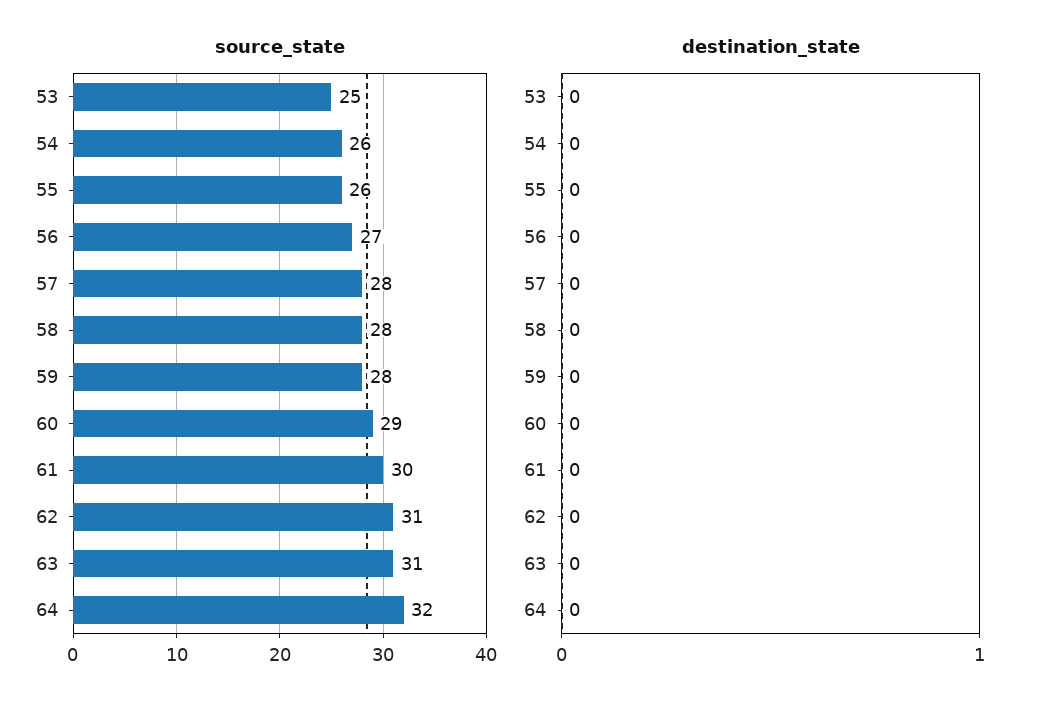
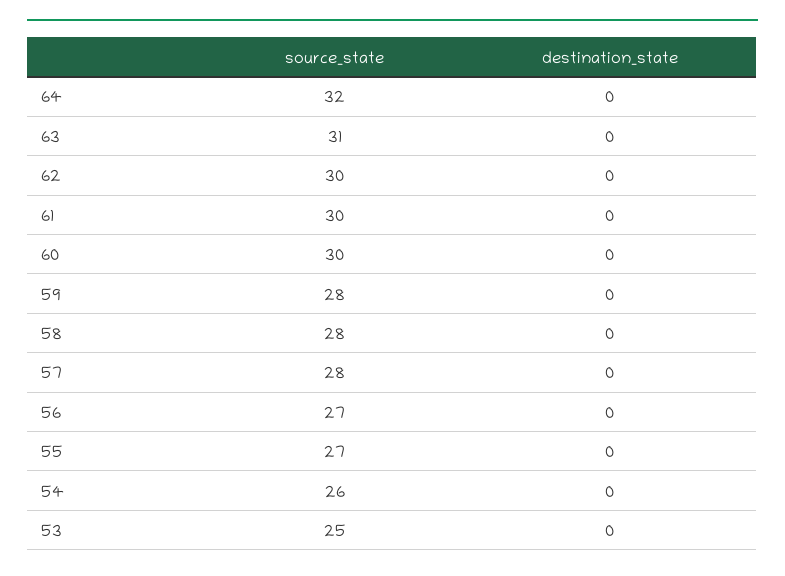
source_state, 55: 26 -> 27
source_state, 60: 29 -> 30
source_state, 62: 31 -> 30

